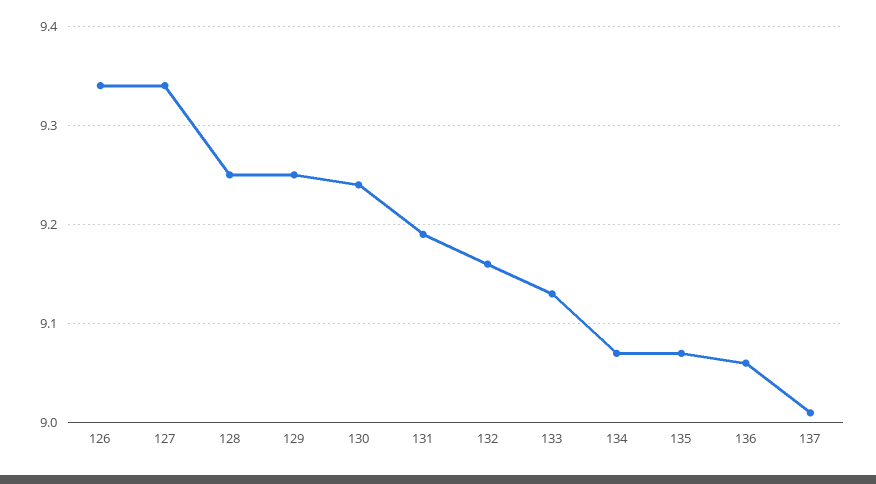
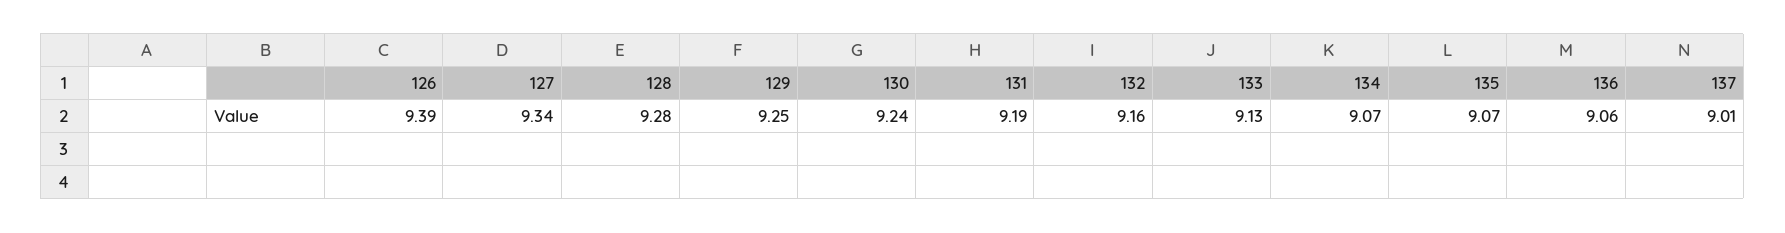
126: 9.34 -> 9.39
128: 9.25 -> 9.28

